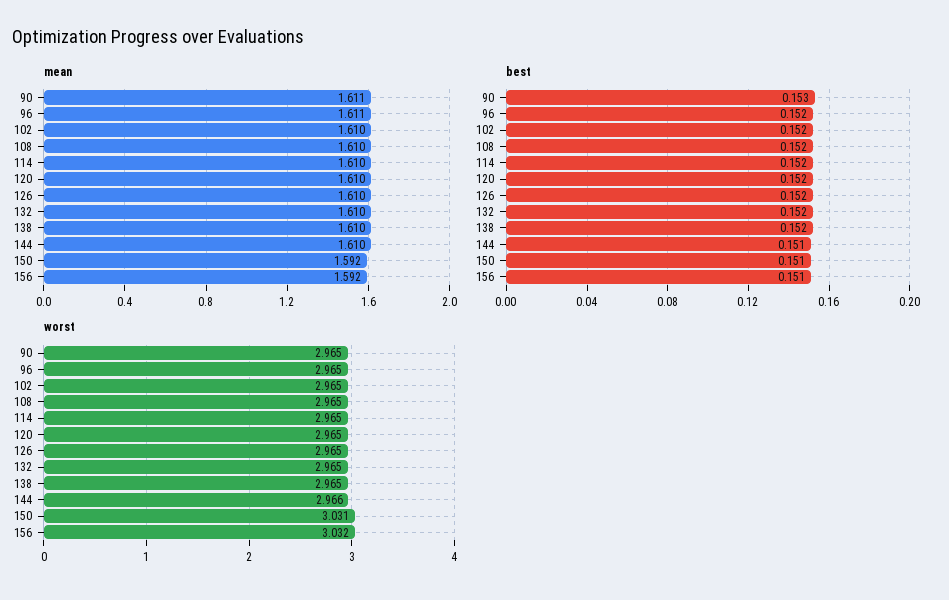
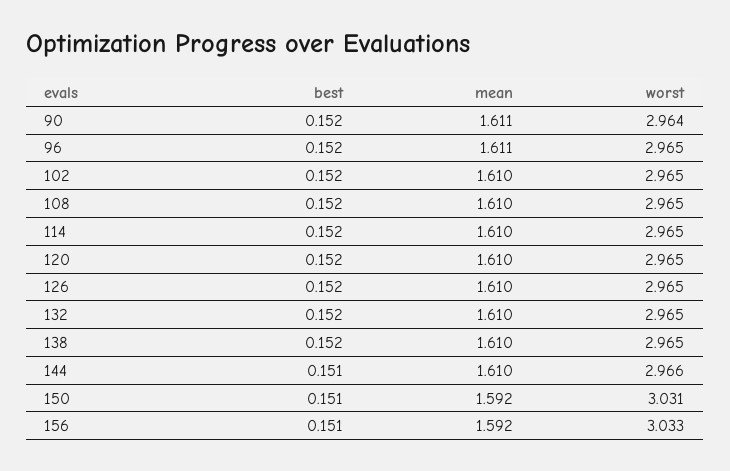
best, 90: 0.153 -> 0.152
worst, 90: 2.965 -> 2.964
worst, 156: 3.032 -> 3.033

